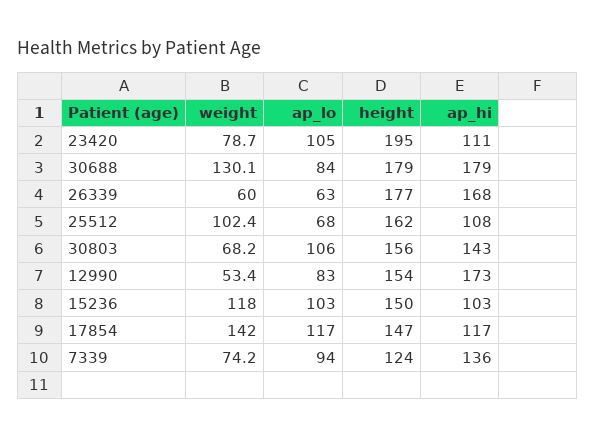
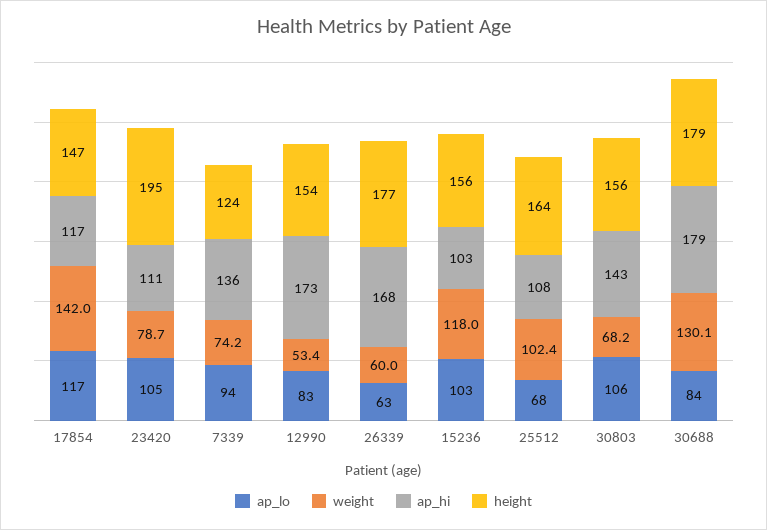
height, 25512: 162 -> 164
height, 15236: 150 -> 156

